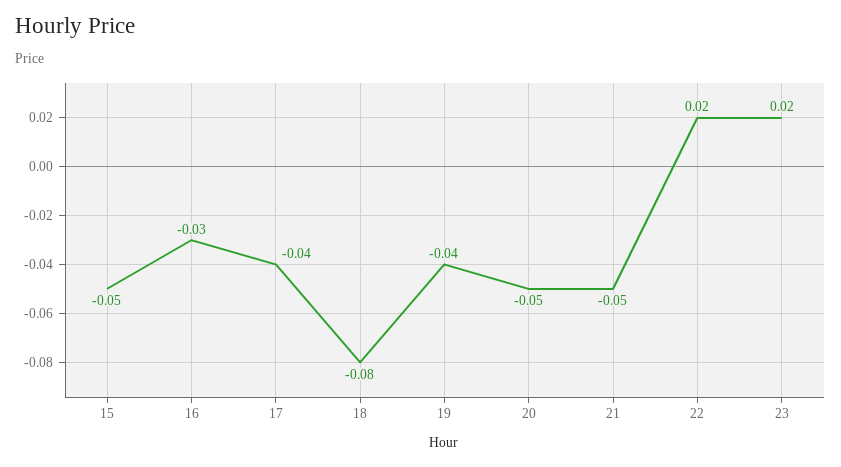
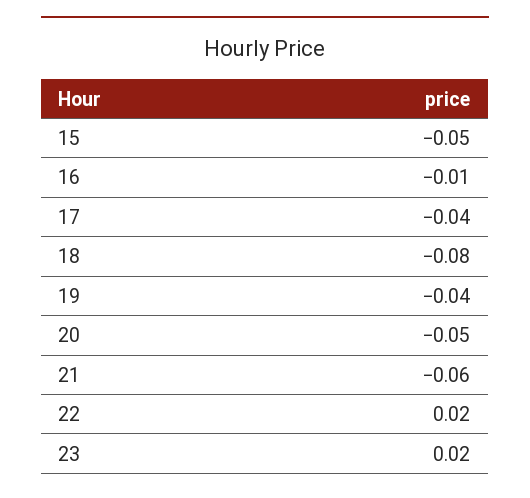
16: -0.03 -> -0.01
21: -0.05 -> -0.06

